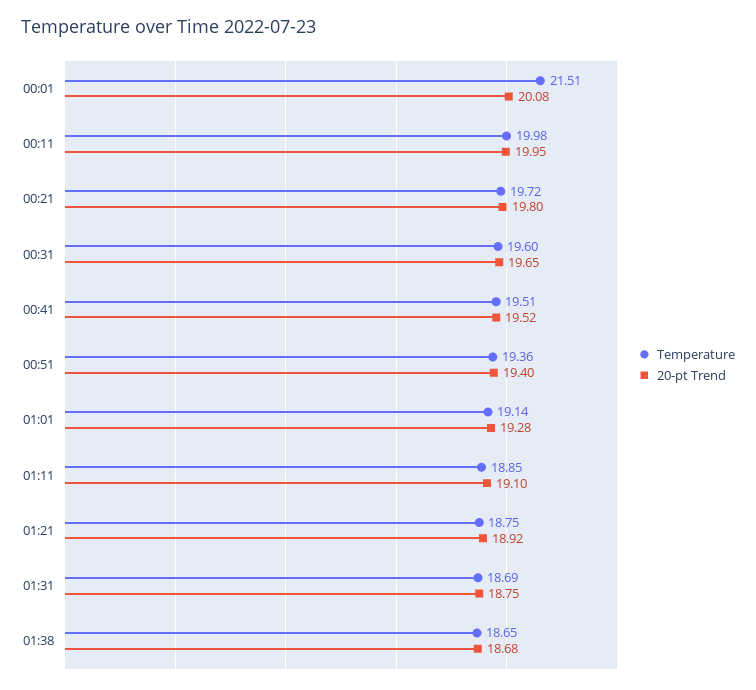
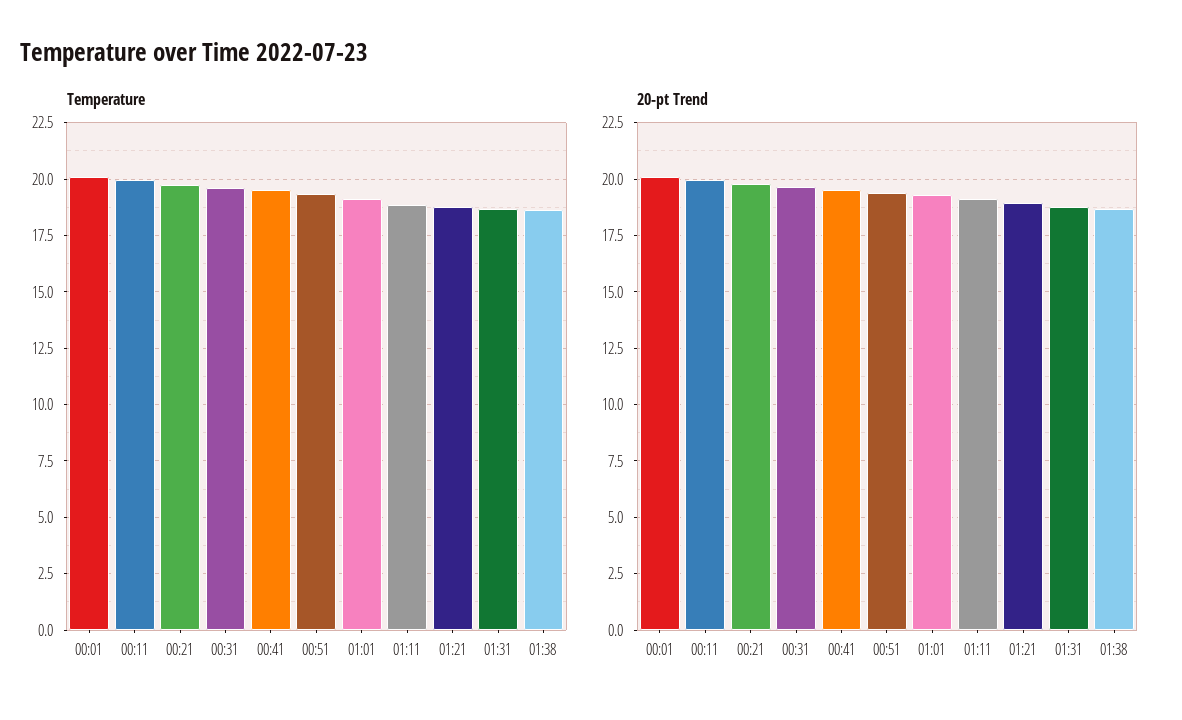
Temperature, 00:01: 21.51 -> 20

